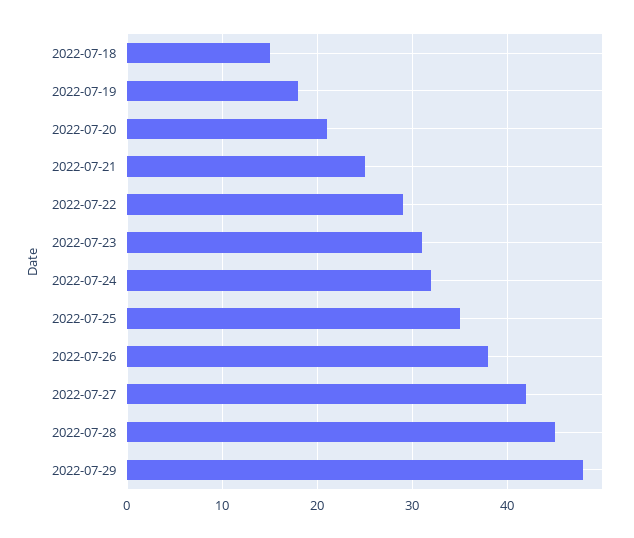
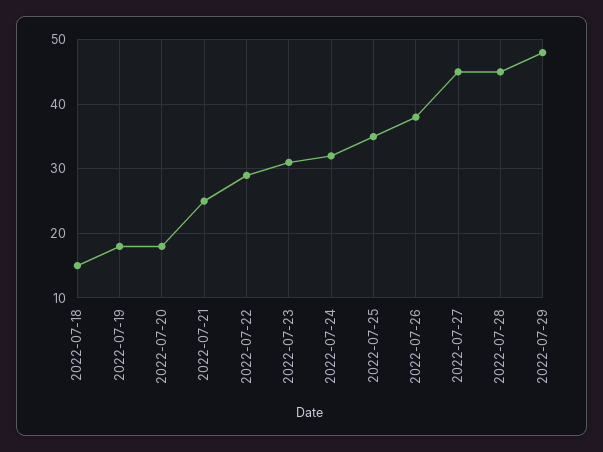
2022-07-20: 21 -> 18
2022-07-27: 42 -> 45

